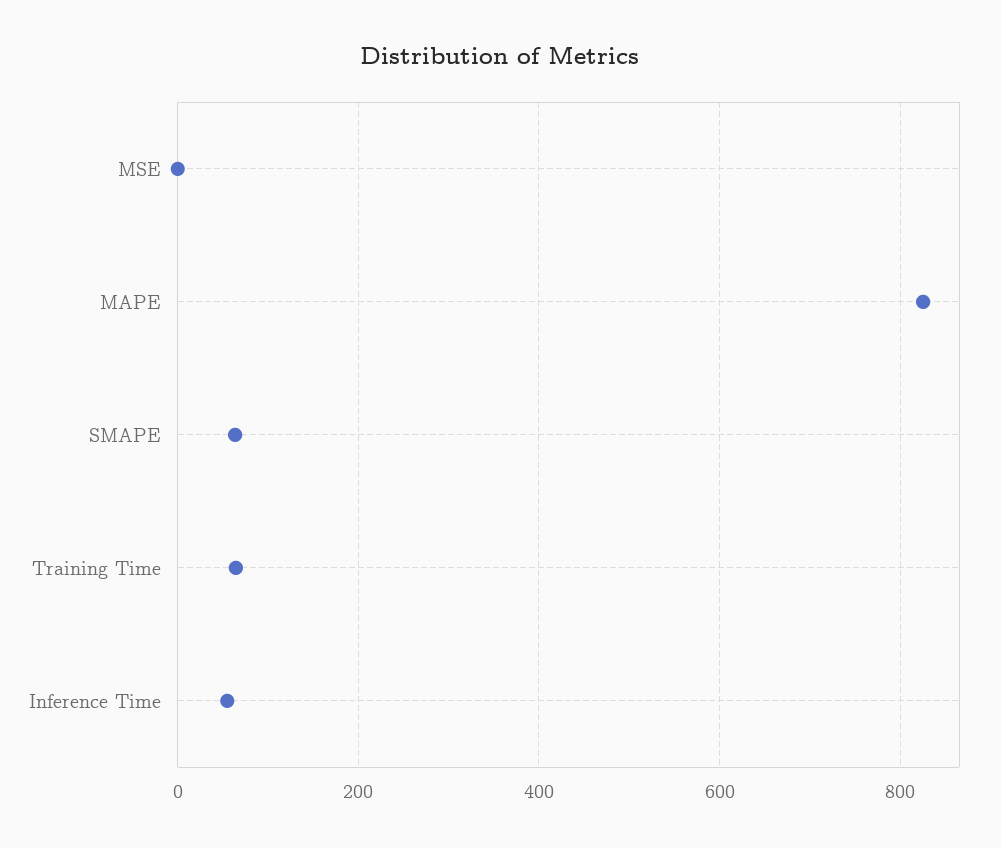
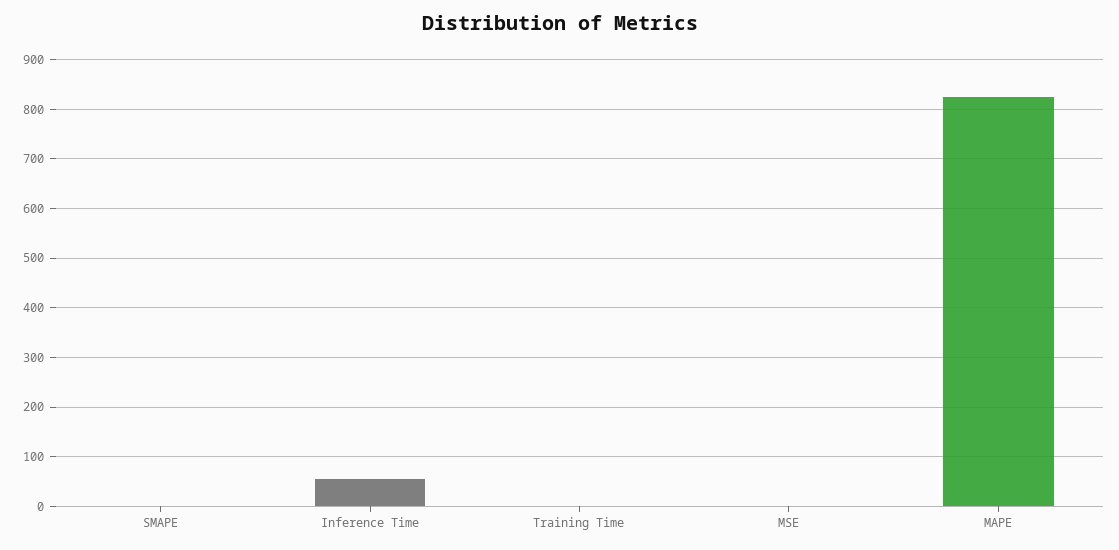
SMAPE: 60 -> 0
Training Time: 60 -> 0

